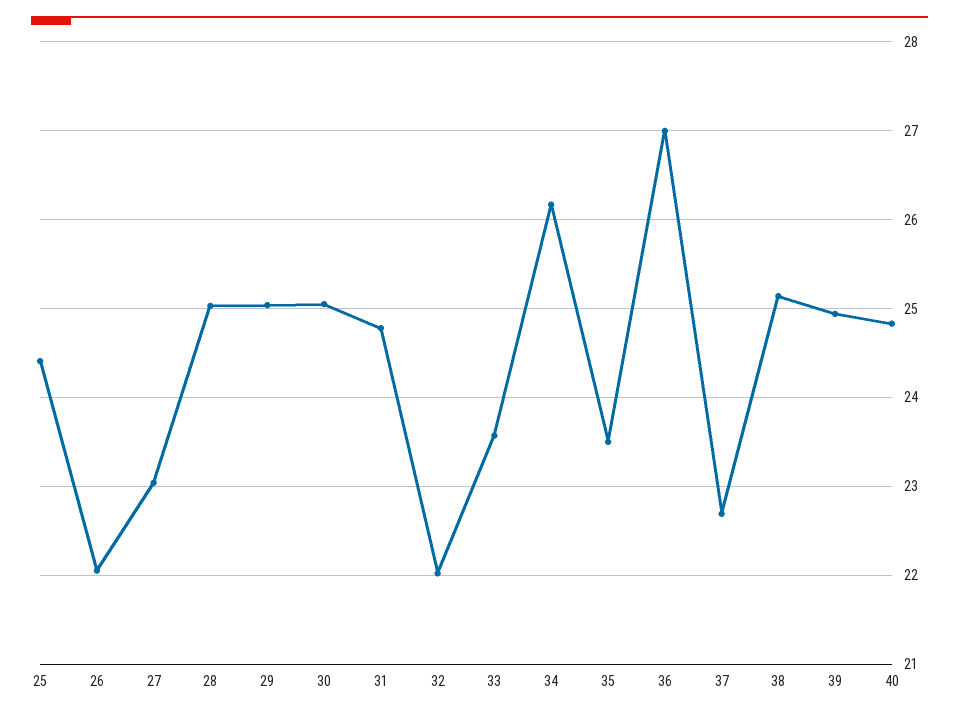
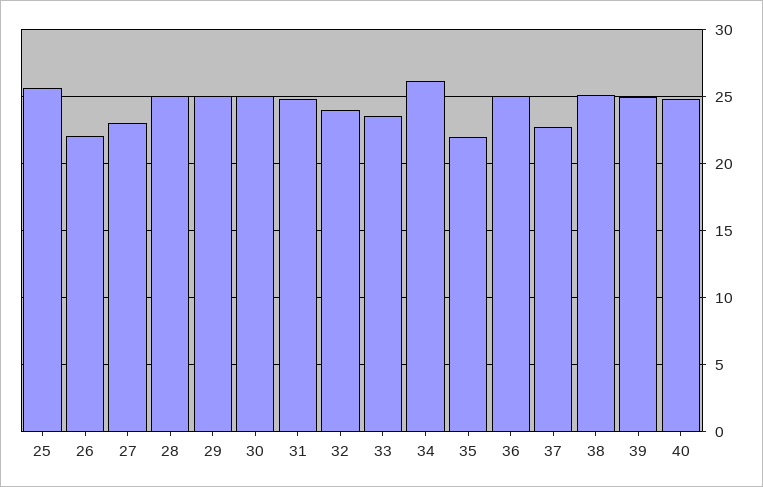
25: 24.4 -> 25.5
32: 22 -> 24
35: 23.5 -> 22
36: 27 -> 25

